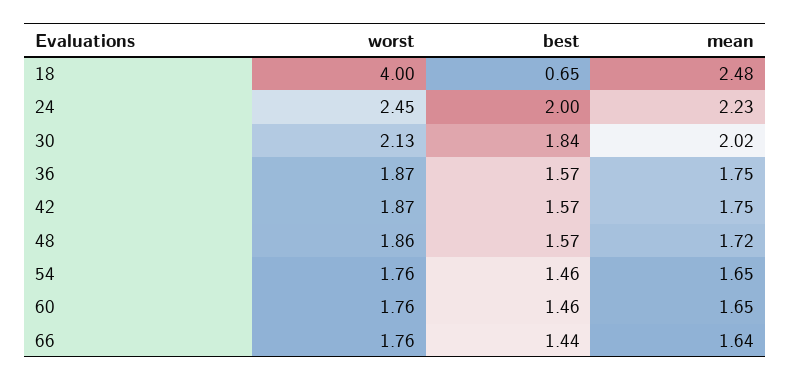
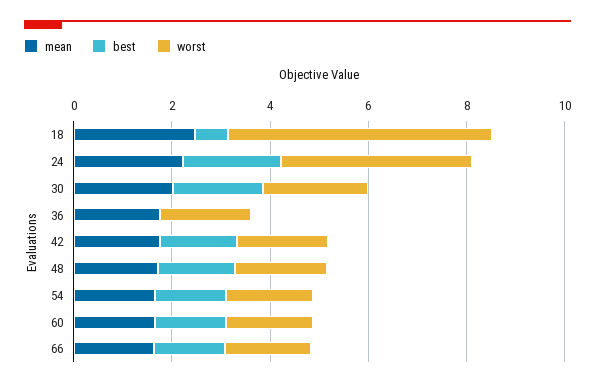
worst, 18: 4 -> 5.5
worst, 24: 2.45 -> 4
best, 36: 1.57 -> 0

